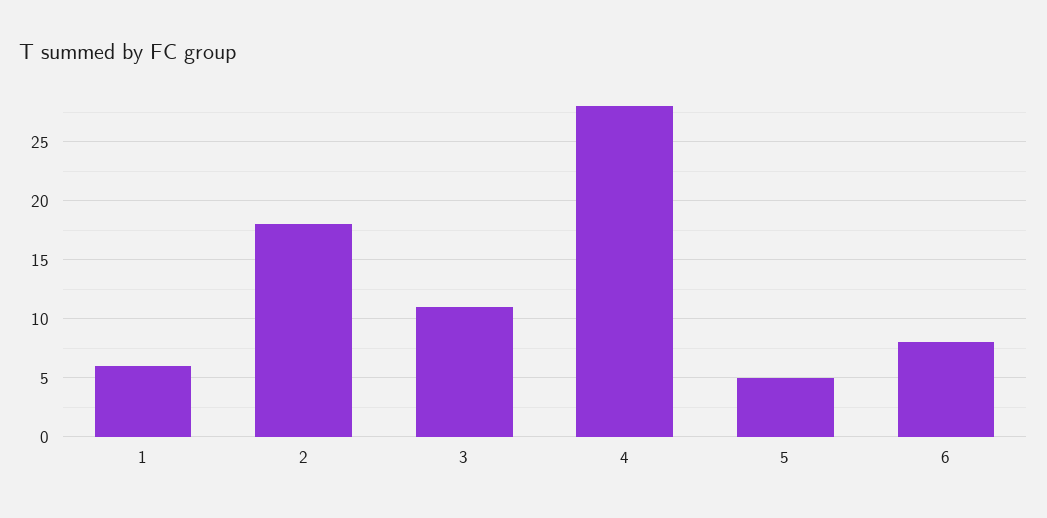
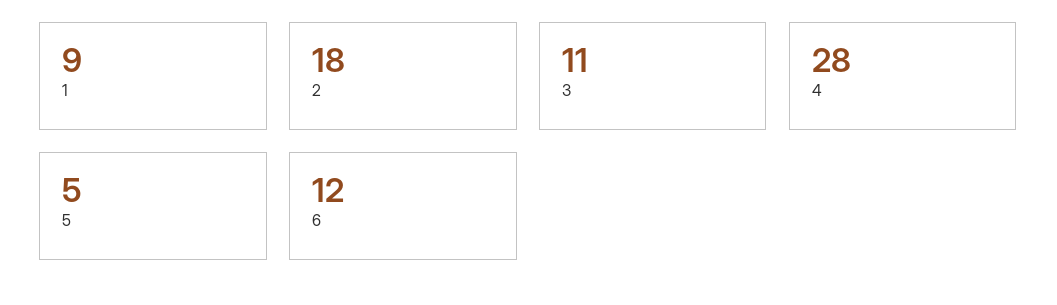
1: 6 -> 9
6: 8 -> 12

